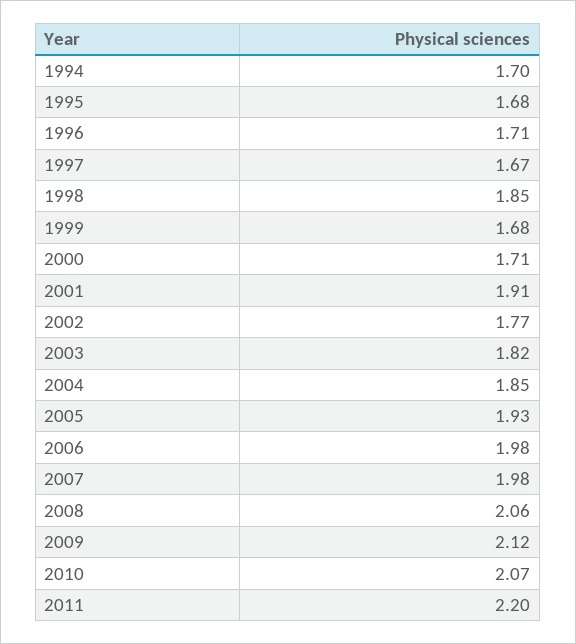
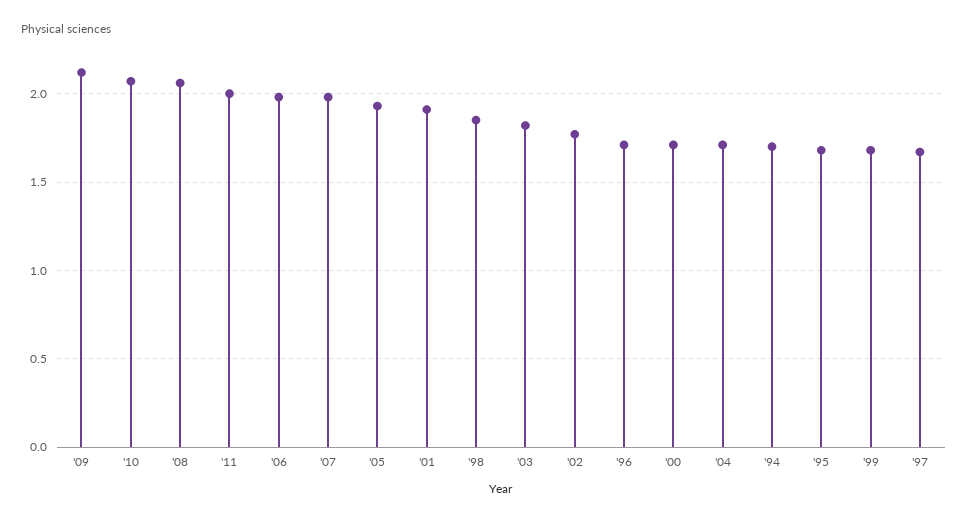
2004: 1.85 -> 1.7
2011: 2.2 -> 2

